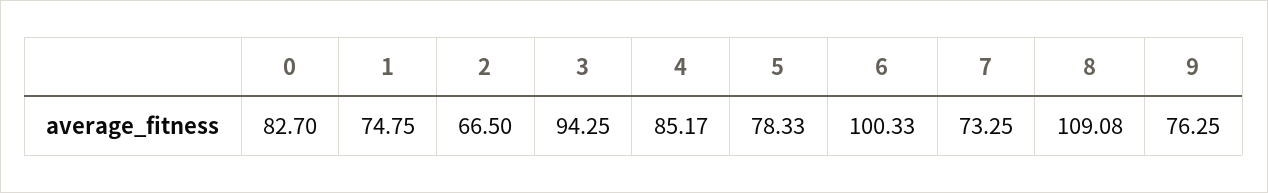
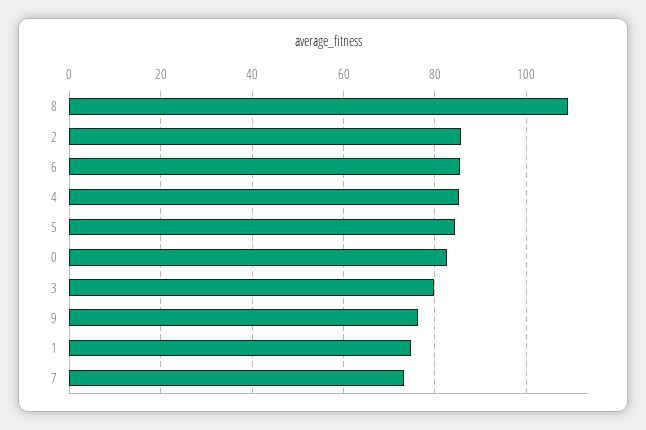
2: 66.5 -> 86
3: 94.25 -> 80
5: 78.33 -> 84
6: 100.33 -> 86

